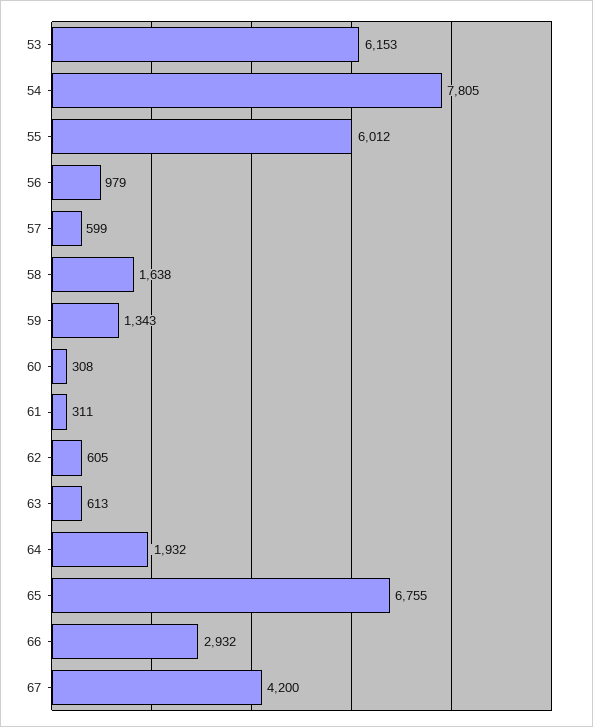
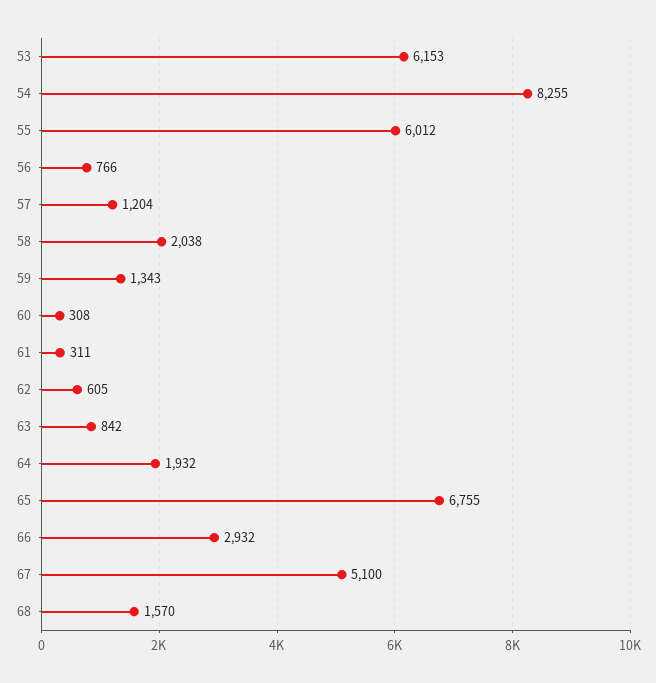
54: 7805 -> 8255
56: 979 -> 766
57: 599 -> 1204
58: 1638 -> 2038
63: 613 -> 842
67: 4200 -> 5100
68: none -> 1570

